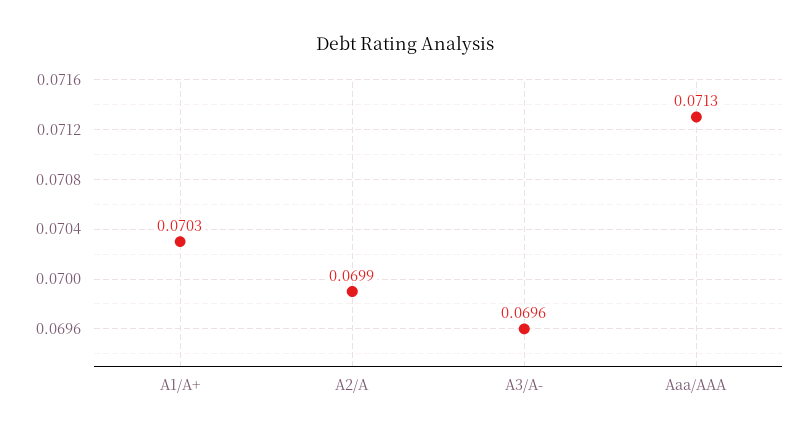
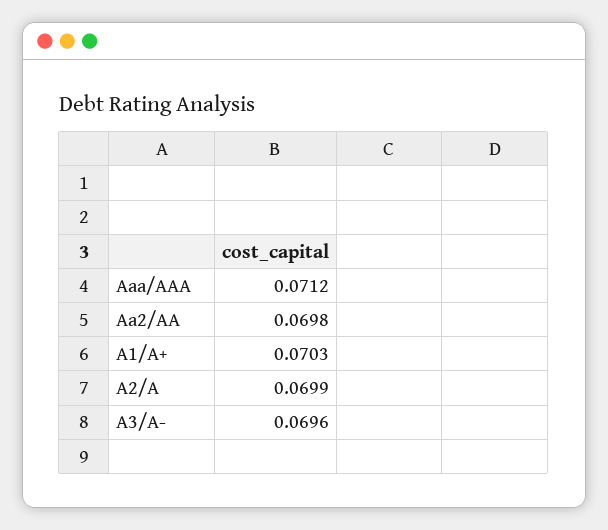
Aaa/AAA: 0.0713 -> 0.0712
Aa2/AA: none -> 0.0698

